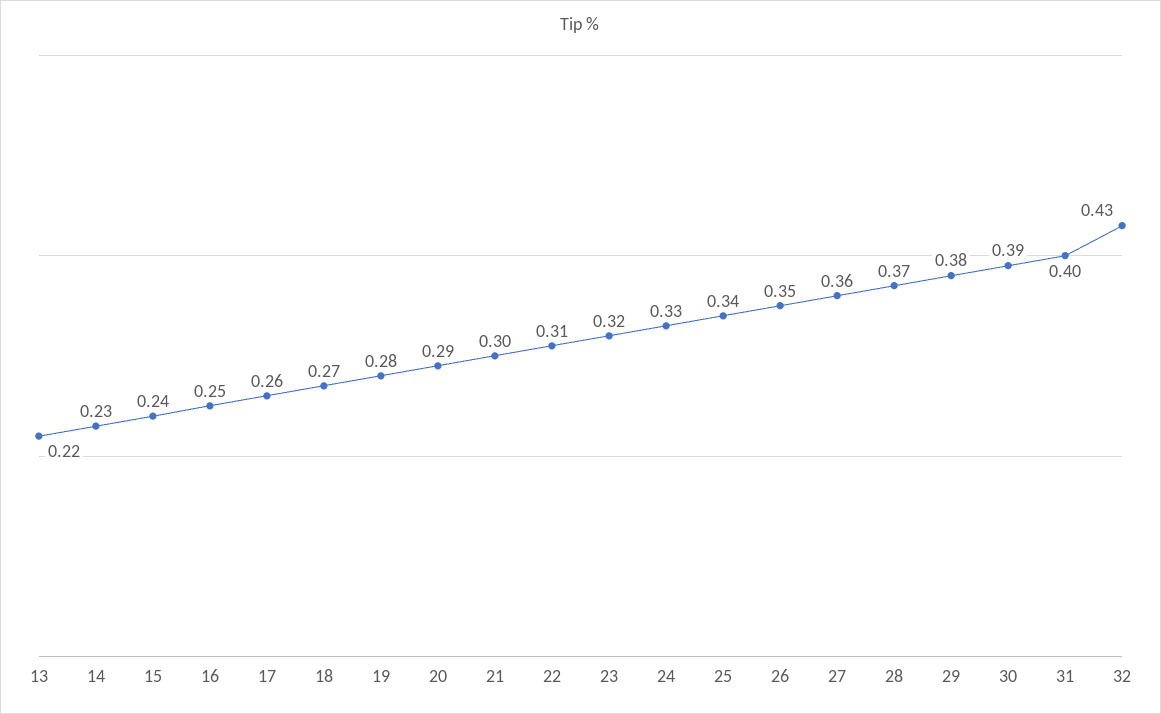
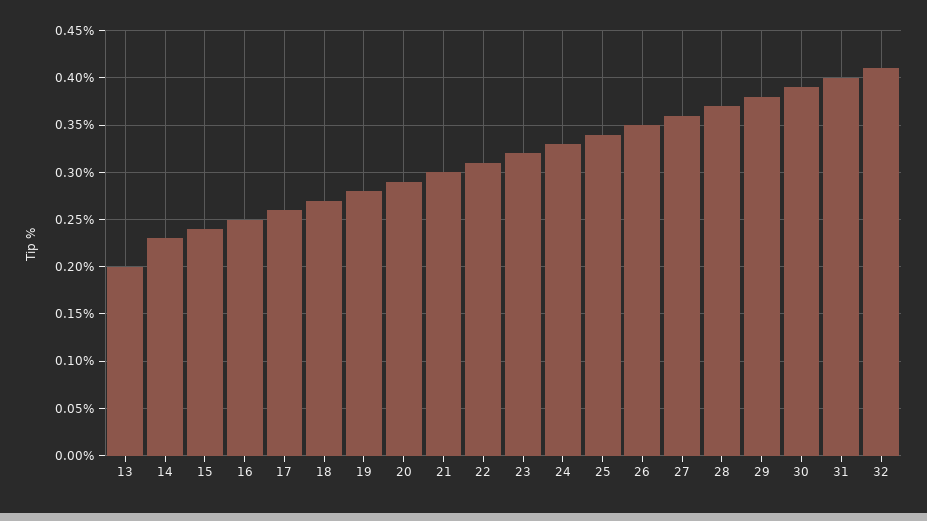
13: 0.22 -> 0.2
32: 0.43 -> 0.41

